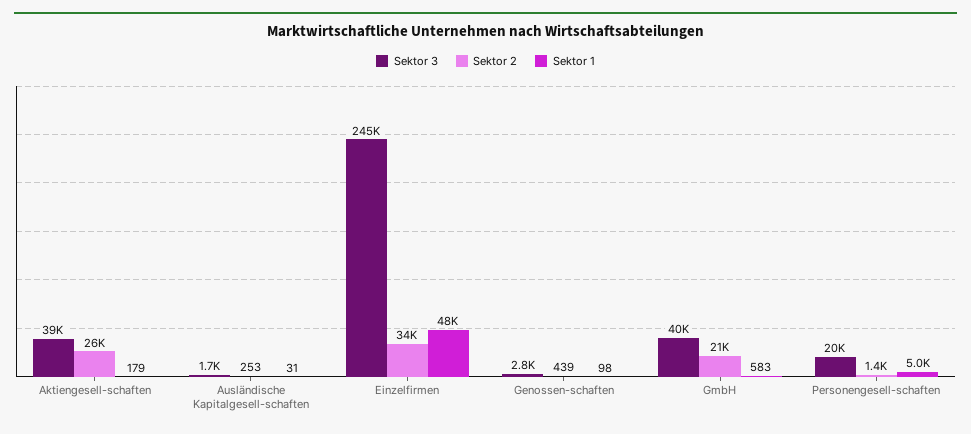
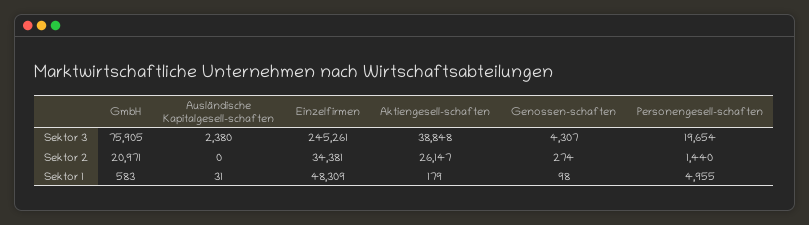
Sektor 3, Ausländische Kapitalgesell-schaften: 1700 -> 2380
Sektor 2, Ausländische Kapitalgesell-schaften: 253 -> 0
Sektor 3, Genossen-schaften: 2800 -> 4307
Sektor 2, Genossen-schaften: 439 -> 274
Sektor 3, GmbH: 40000 -> 75905

